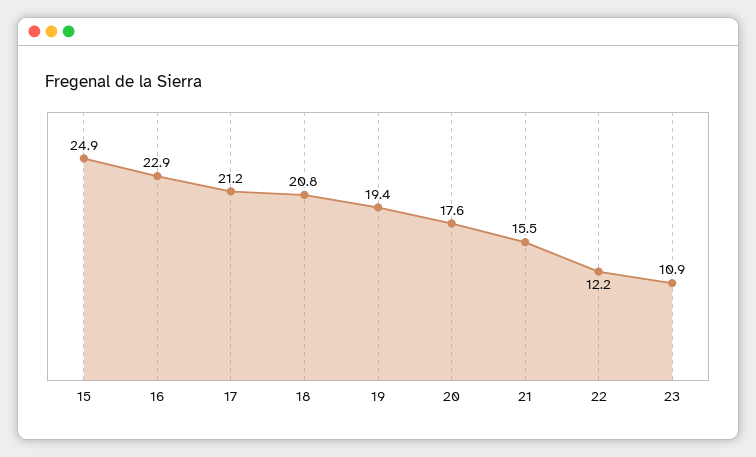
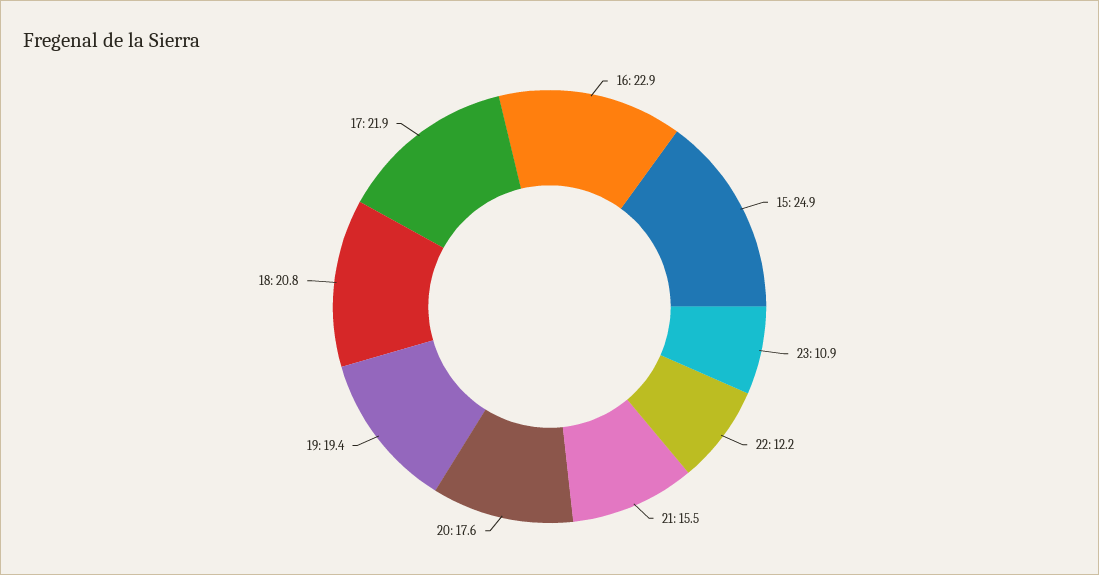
17: 21.2 -> 21.9

